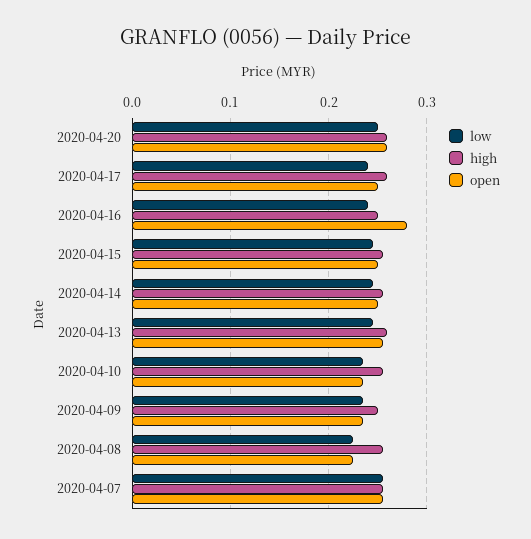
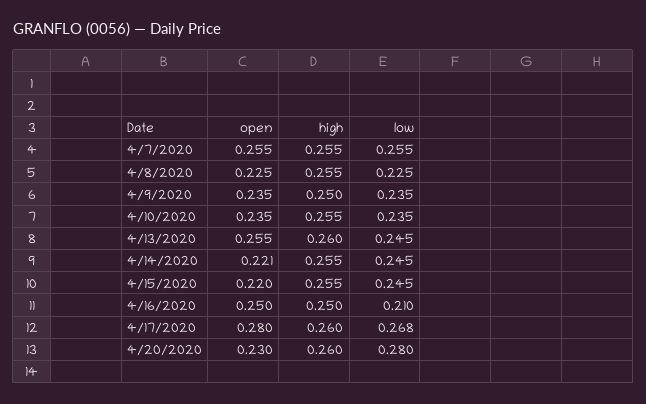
low, 2020-04-20: 0.25 -> 0.28
open, 2020-04-20: 0.26 -> 0.23
low, 2020-04-17: 0.24 -> 0.268
open, 2020-04-17: 0.25 -> 0.28
low, 2020-04-16: 0.24 -> 0.21
open, 2020-04-16: 0.28 -> 0.25
open, 2020-04-15: 0.25 -> 0.22
open, 2020-04-14: 0.25 -> 0.221

